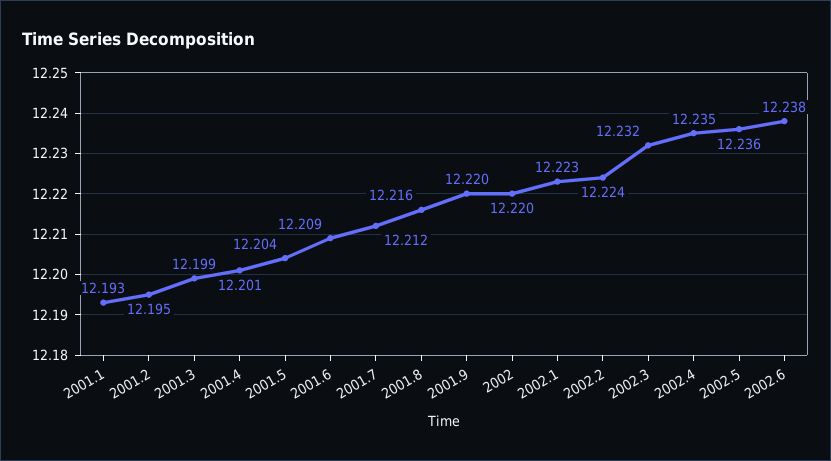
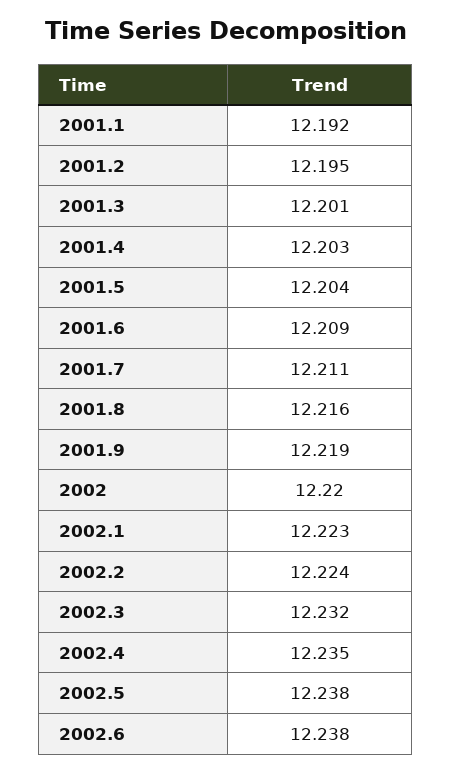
2001.1: 12.193 -> 12.192
2001.3: 12.199 -> 12.201
2001.4: 12.201 -> 12.203
2001.7: 12.212 -> 12.211
2001.9: 12.22 -> 12.219
2002.5: 12.236 -> 12.238

